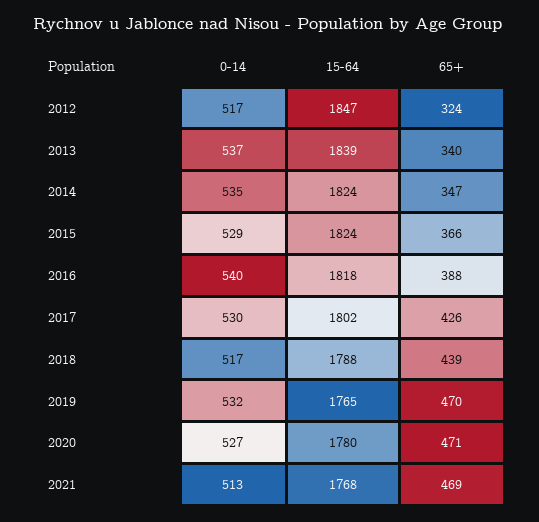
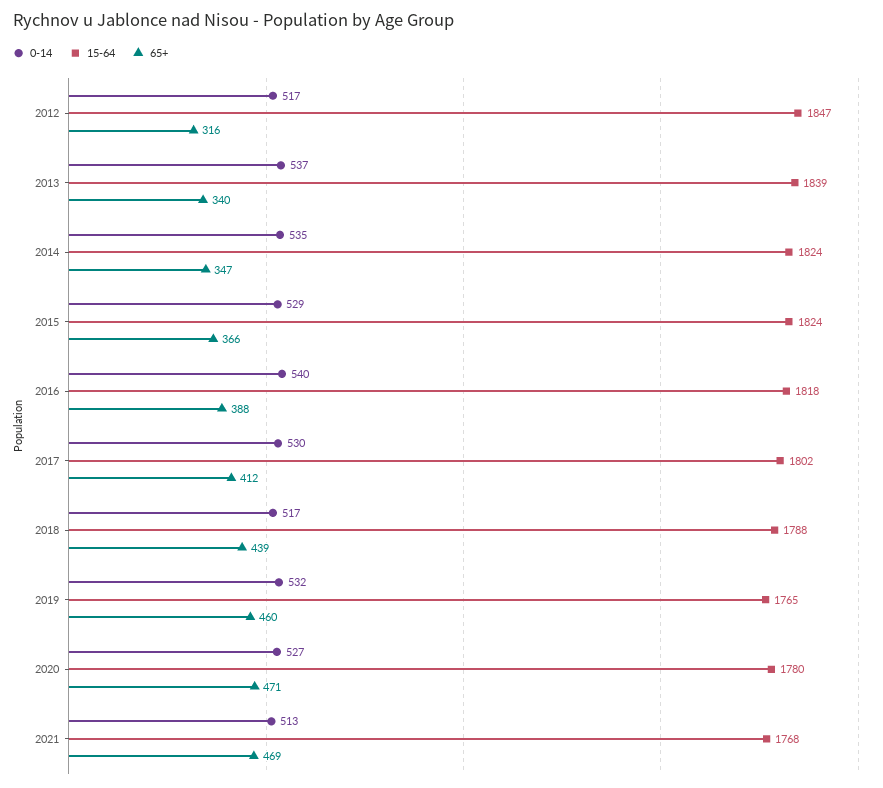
65+, 2012: 324 -> 316
65+, 2017: 426 -> 412
65+, 2019: 470 -> 460

